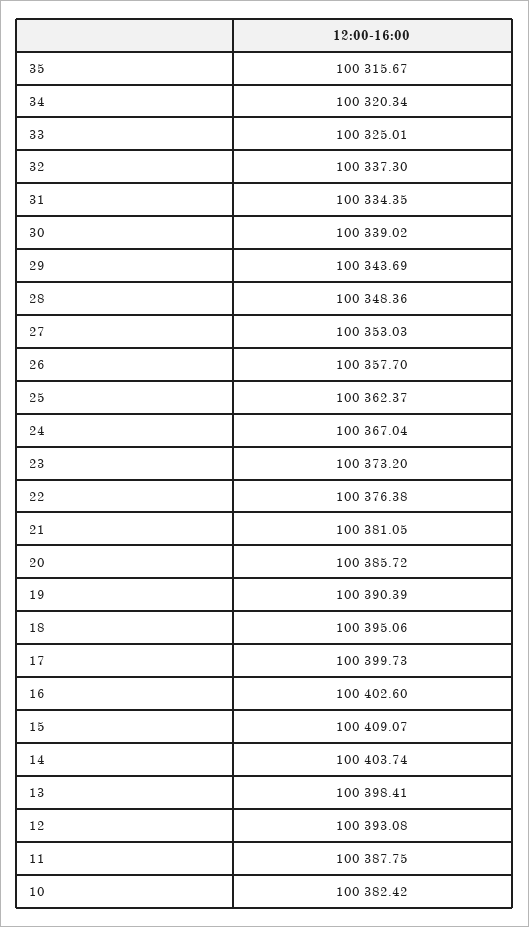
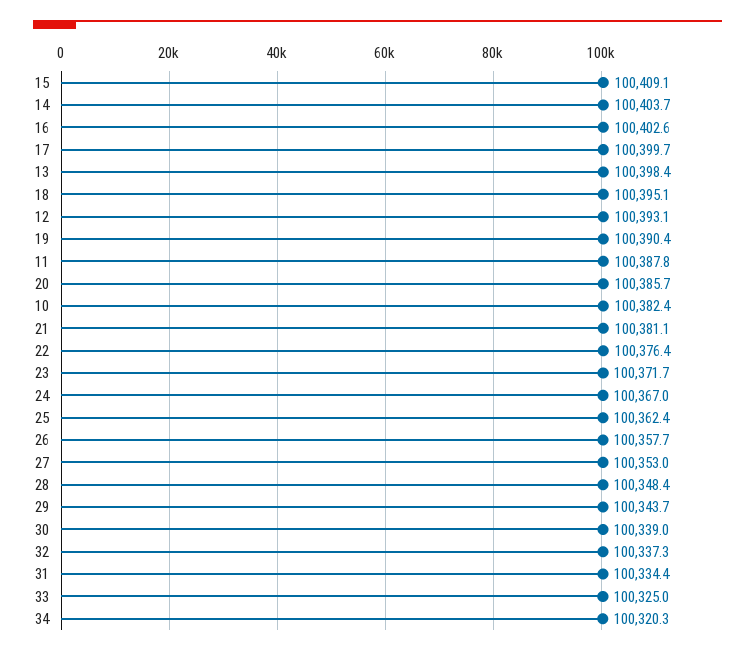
35: 100315.67 -> none
23: 100373.2 -> 100371.7

